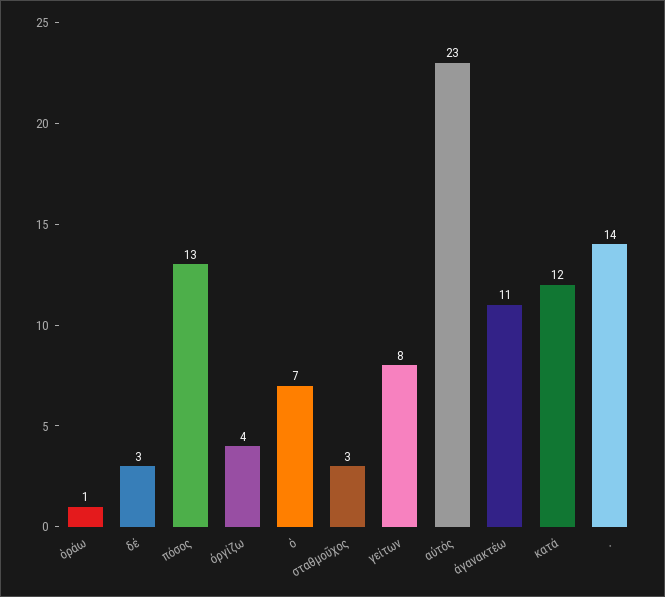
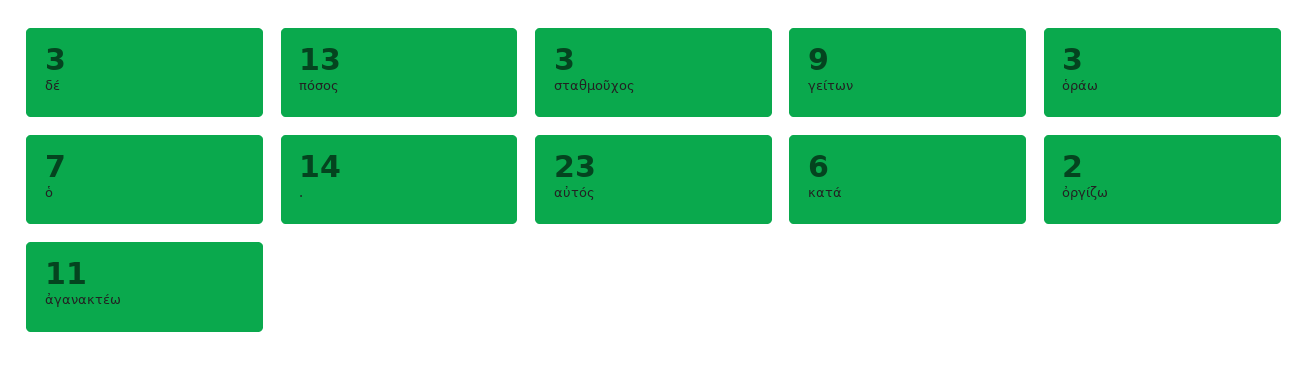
ὁράω: 1 -> 3
ὀργίζω: 4 -> 2
γείτων: 8 -> 9
κατά: 12 -> 6

